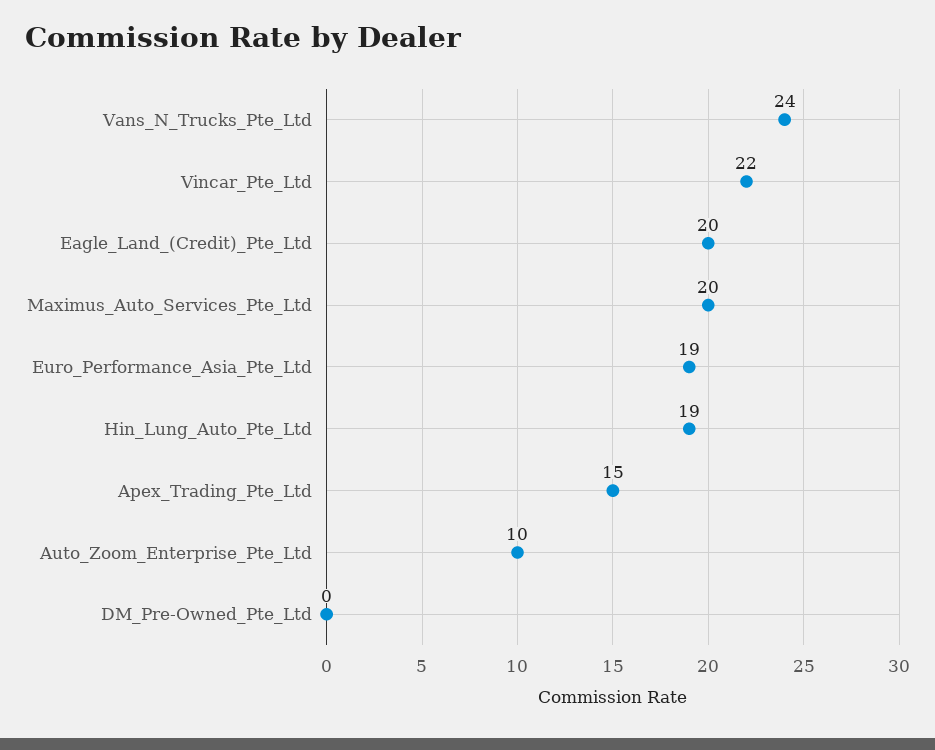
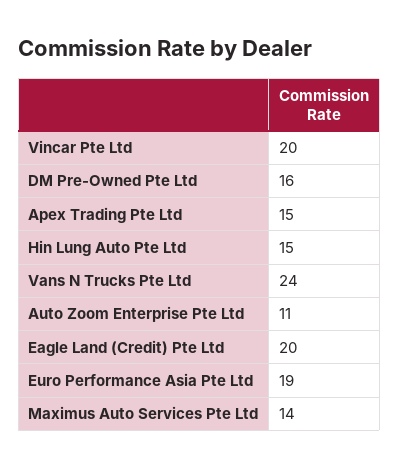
Vincar_Pte_Ltd: 22 -> 20
Maximus_Auto_Services_Pte_Ltd: 20 -> 14
Hin_Lung_Auto_Pte_Ltd: 19 -> 15
Auto_Zoom_Enterprise_Pte_Ltd: 10 -> 11
DM_Pre-Owned_Pte_Ltd: 0 -> 16

